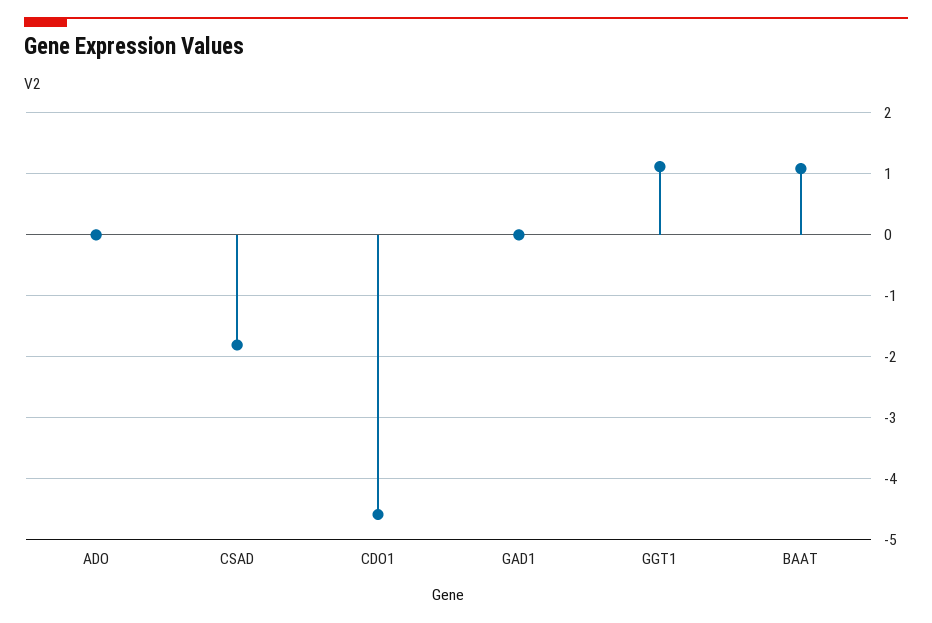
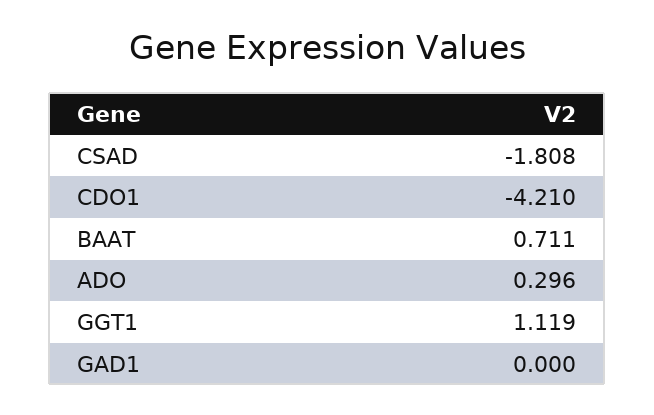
ADO: 0 -> 0.296
CDO1: -4.6 -> -4.21
BAAT: 1.1 -> 0.711

